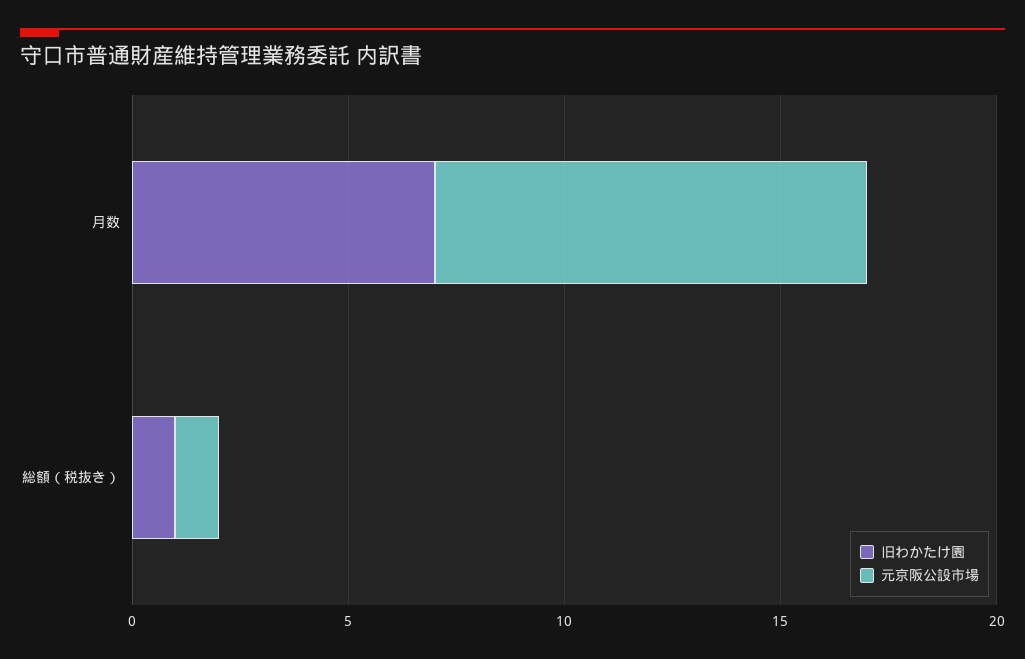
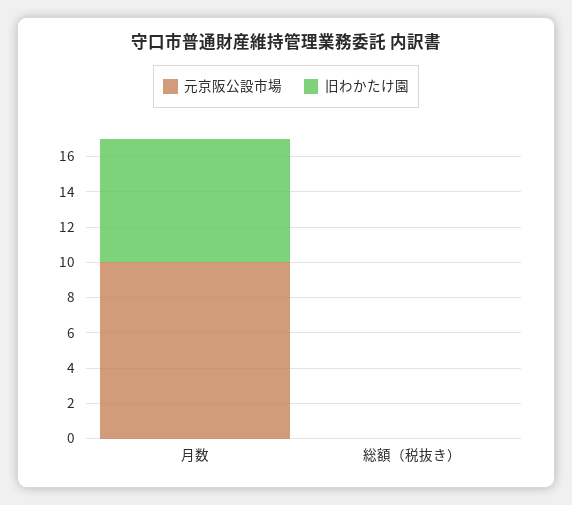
旧わかたけ園, 総額（税抜き）: 1 -> 0
元京阪公設市場, 総額（税抜き）: 1 -> 0

